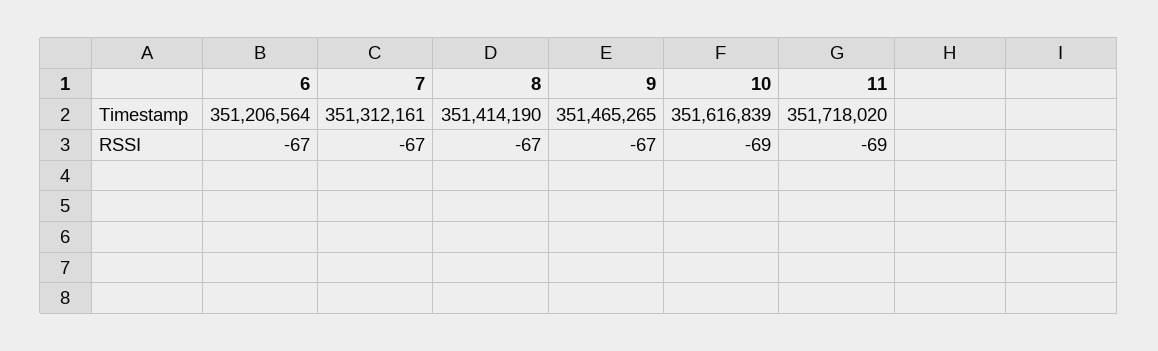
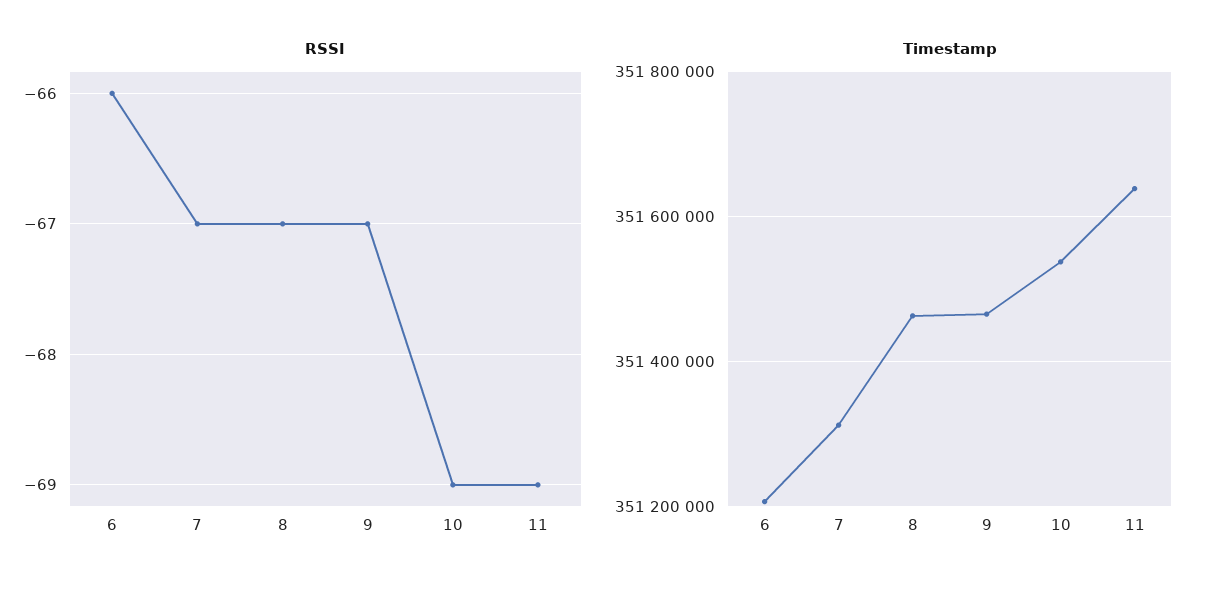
Timestamp, 8: 351414190 -> 351460000
Timestamp, 10: 351616839 -> 351540000
Timestamp, 11: 351718020 -> 351640000
RSSI, 6: -67 -> -66

